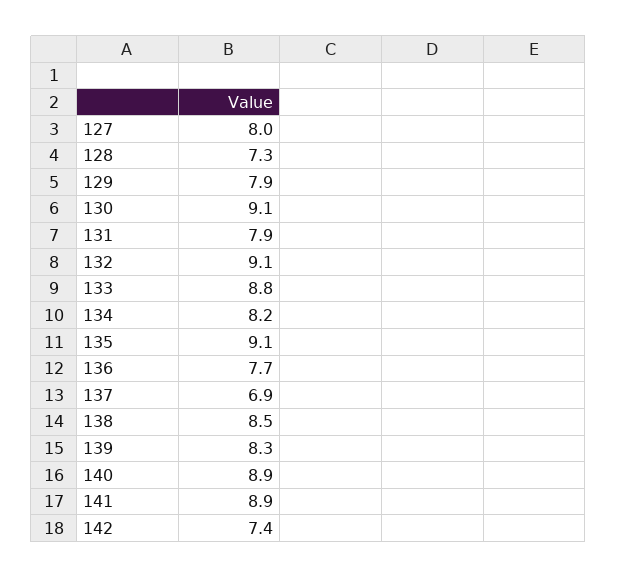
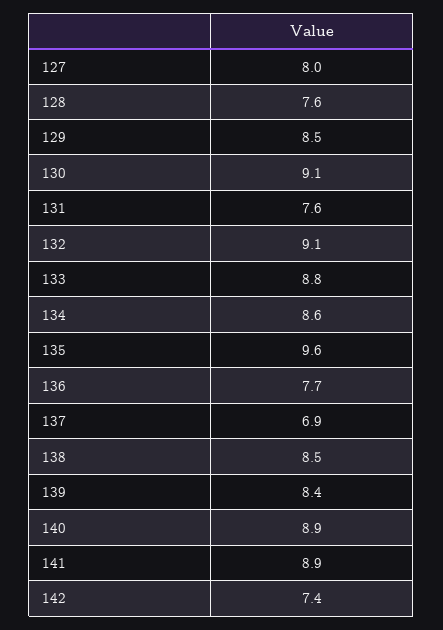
128: 7.3 -> 7.6
129: 7.9 -> 8.5
131: 7.9 -> 7.6
134: 8.2 -> 8.6
135: 9.1 -> 9.6
139: 8.3 -> 8.4

